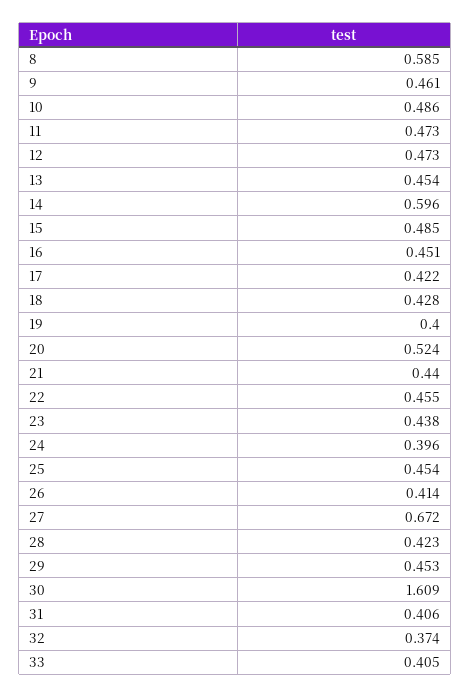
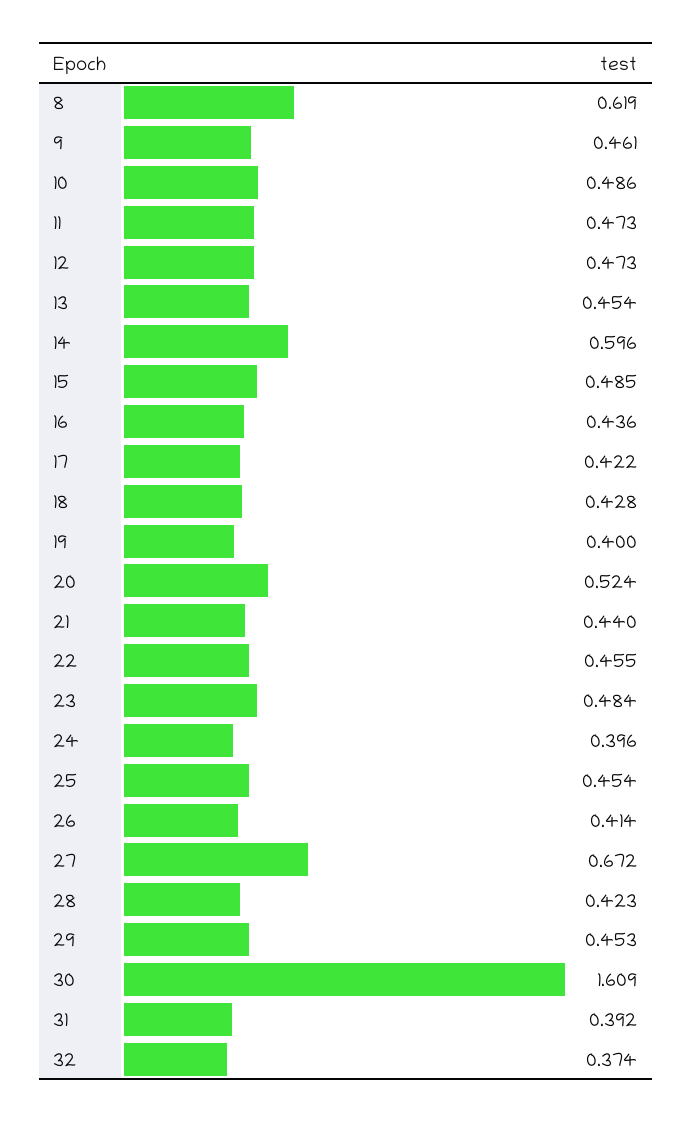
8: 0.585 -> 0.619
16: 0.451 -> 0.436
23: 0.438 -> 0.484
31: 0.406 -> 0.392
33: 0.405 -> none

